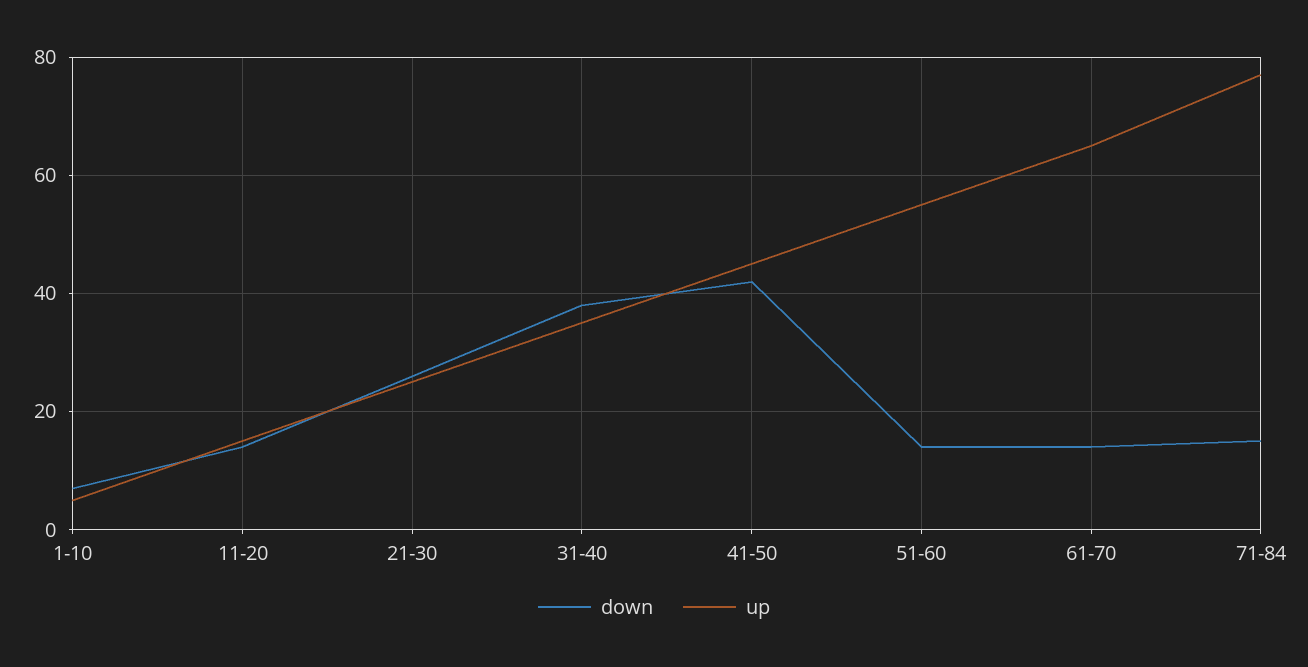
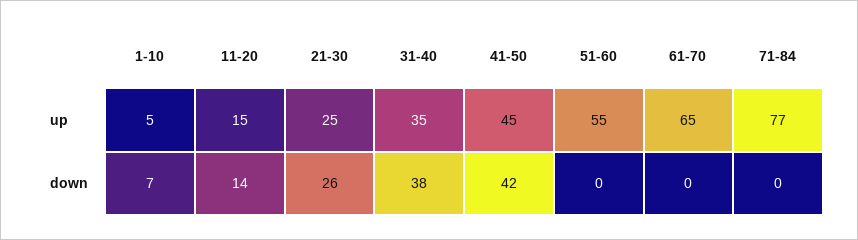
down, 51-60: 15 -> 0
down, 61-70: 15 -> 0
down, 71-84: 15 -> 0

